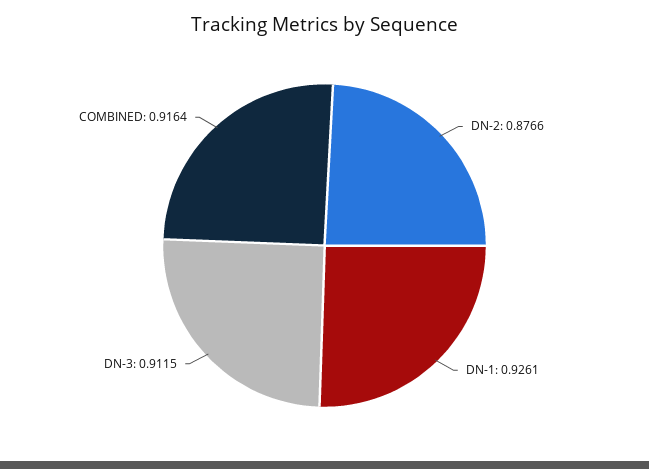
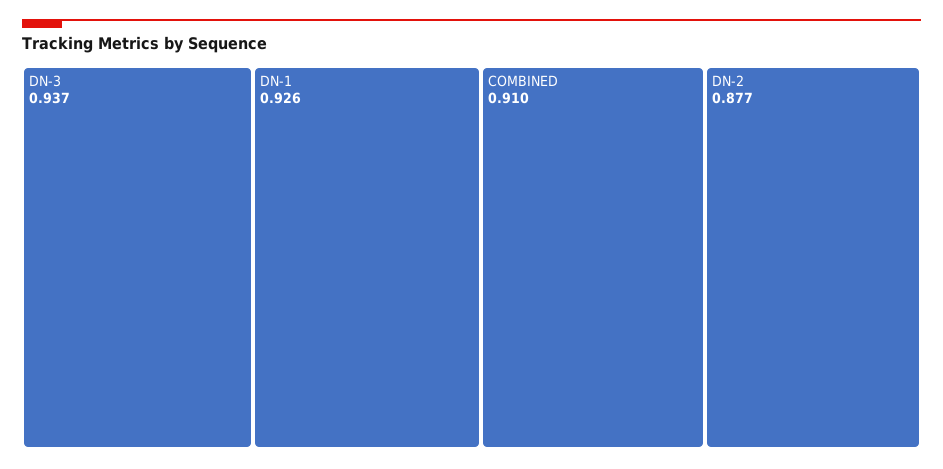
DN-3: 0.9115 -> 0.937
COMBINED: 0.9164 -> 0.91

